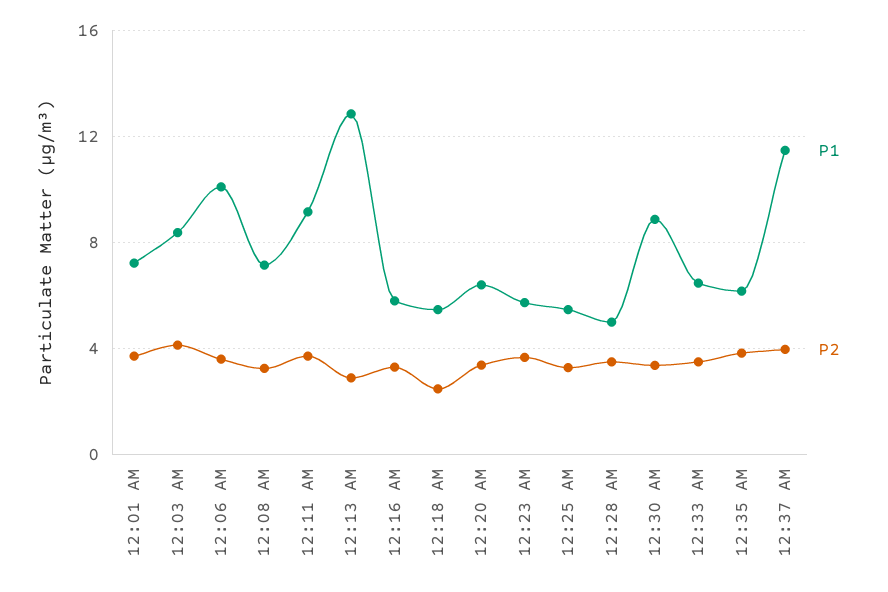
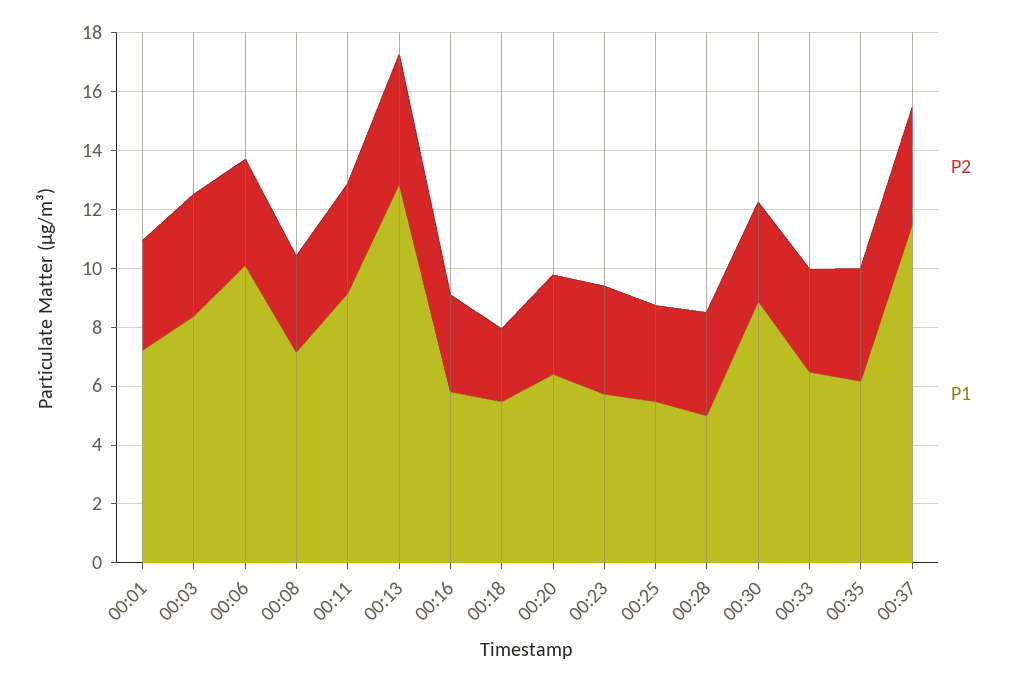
P2, 12:13 AM: 3 -> 4.5

